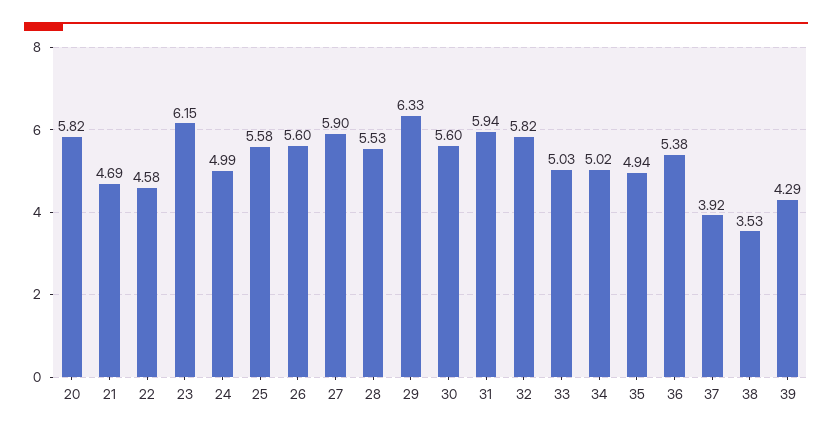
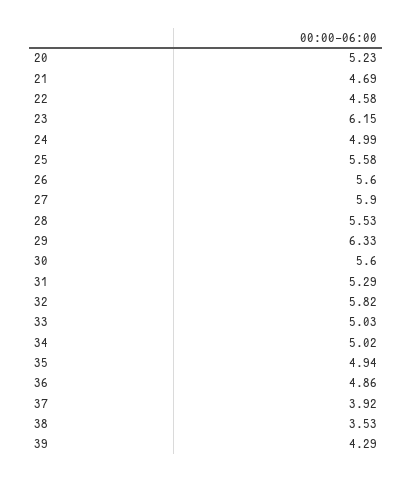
20: 5.82 -> 5.23
31: 5.94 -> 5.29
36: 5.38 -> 4.86

